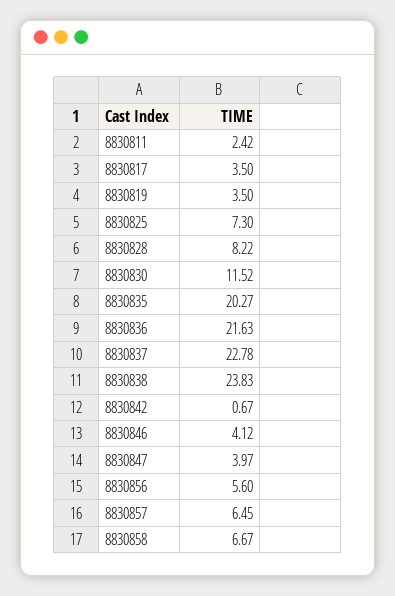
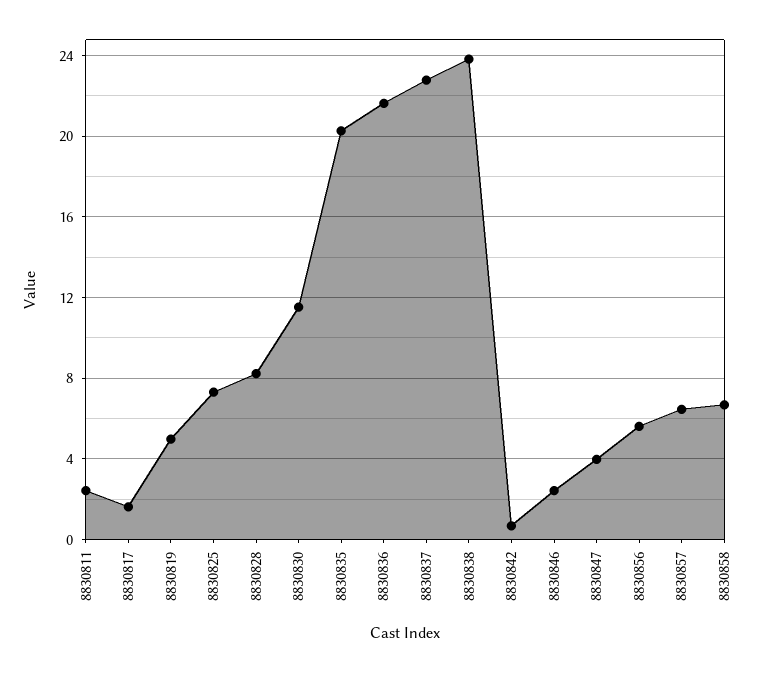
8830817: 3.5 -> 1.5
8830819: 3.5 -> 5
8830846: 4.12 -> 2.5

